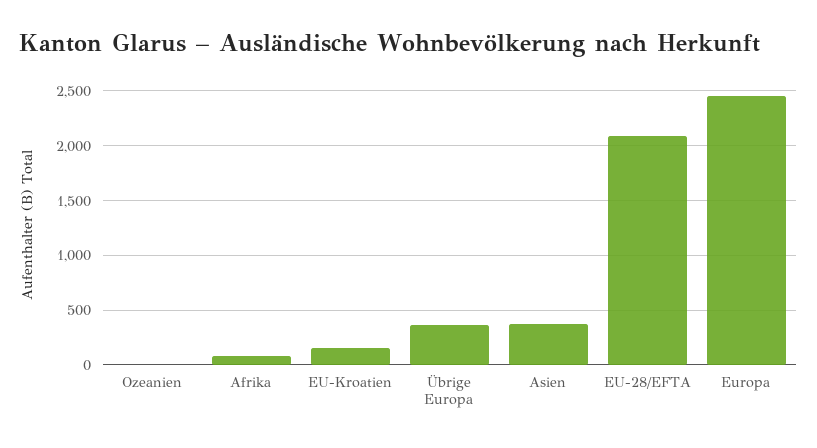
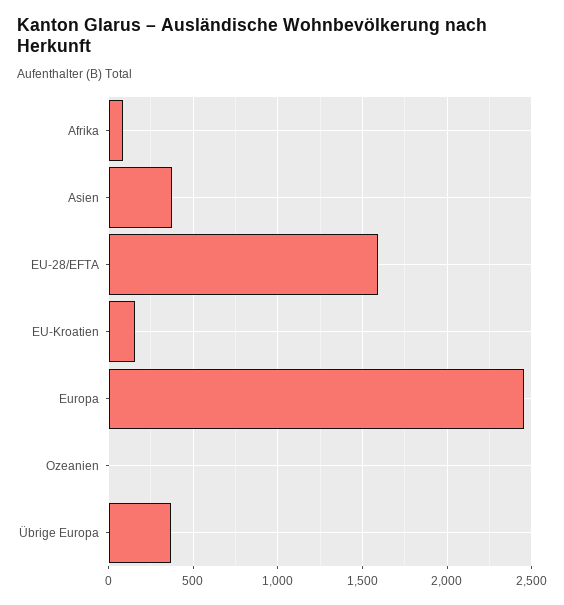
EU-28/EFTA: 2100 -> 1600

